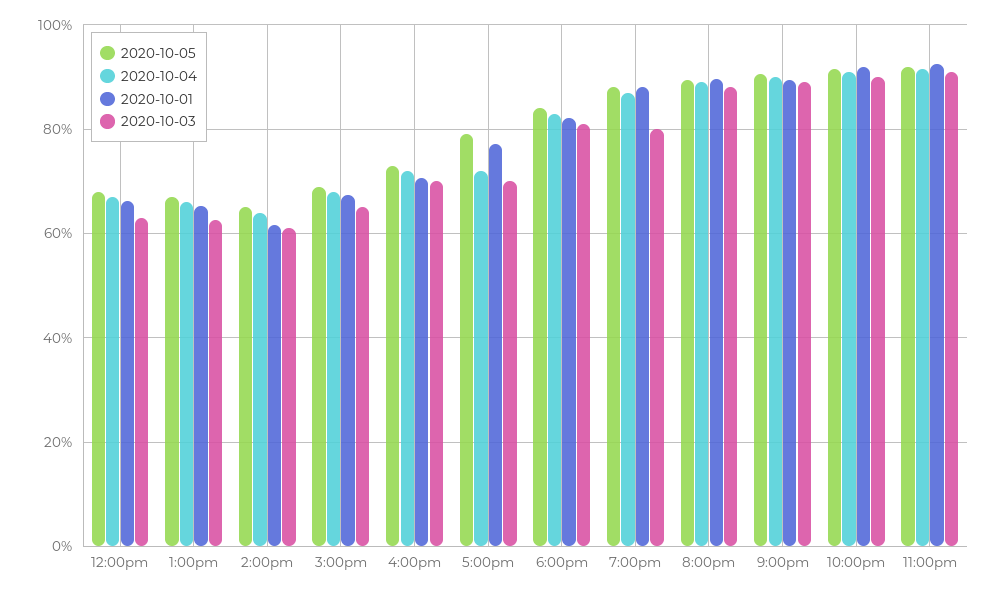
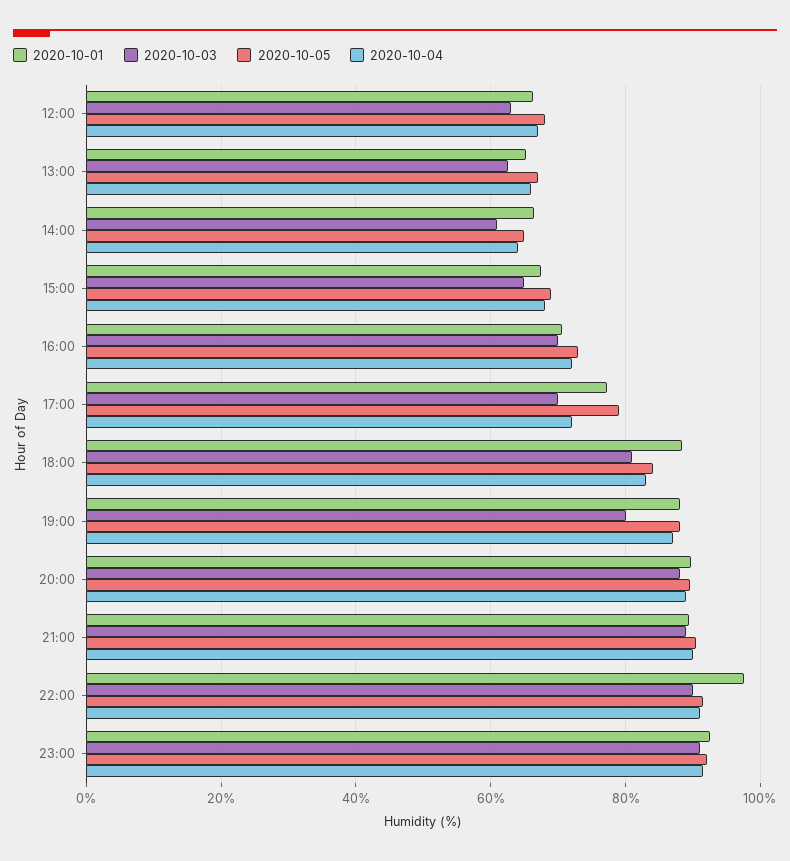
2020-10-01, 2:00pm: 62 -> 66
2020-10-01, 6:00pm: 82 -> 88
2020-10-01, 10:00pm: 92 -> 98

